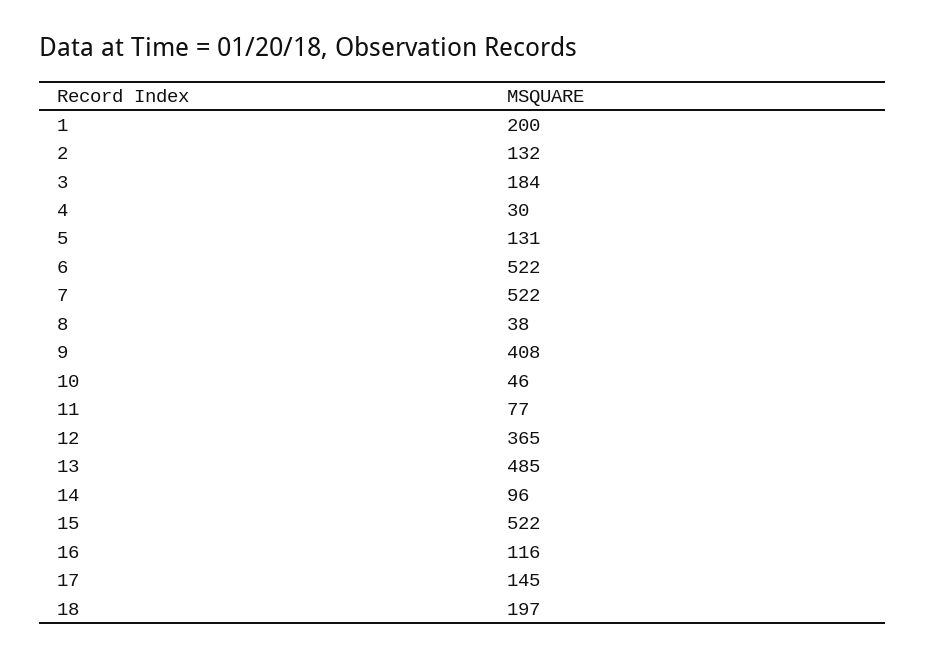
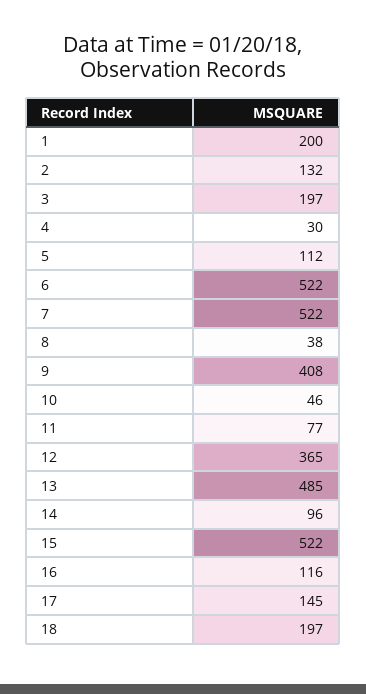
3: 184 -> 197
5: 131 -> 112

